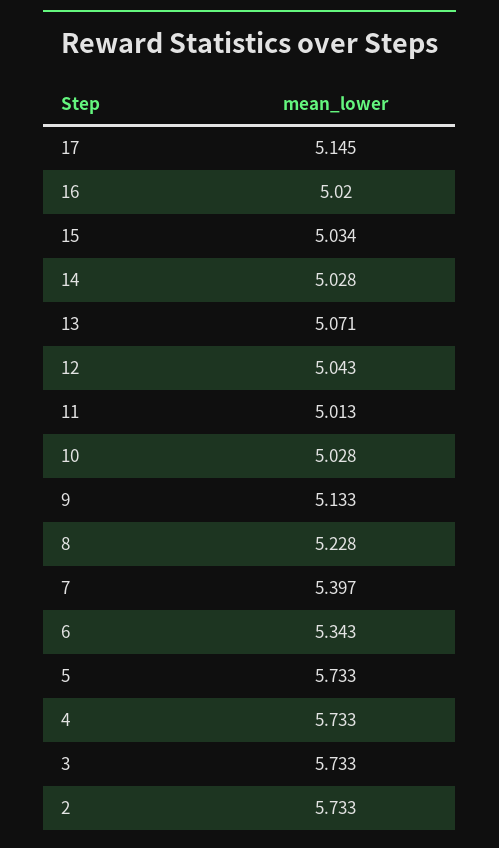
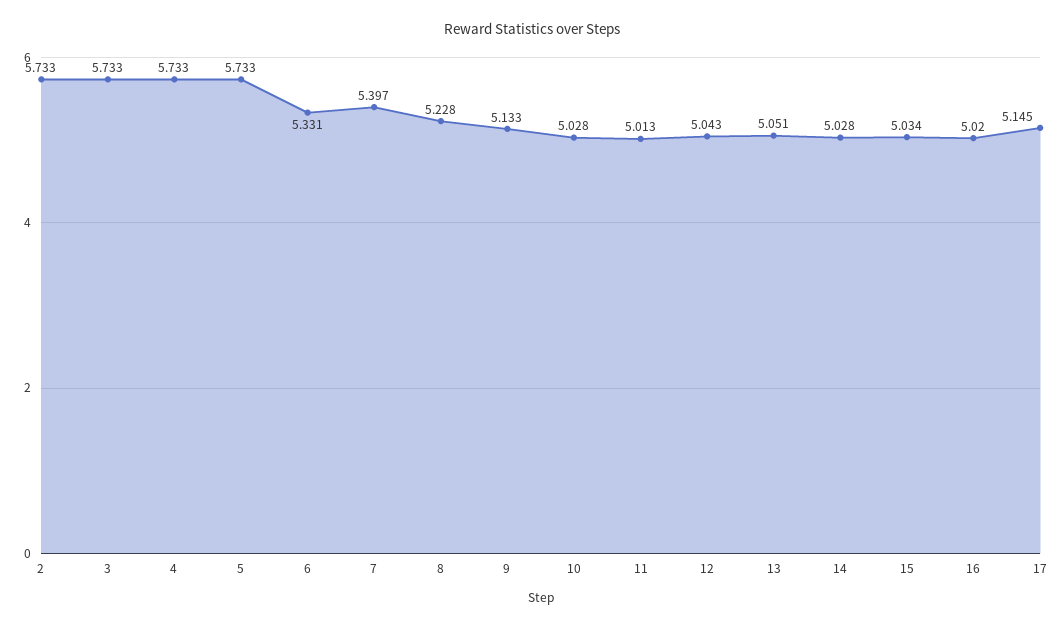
13: 5.071 -> 5.051
6: 5.343 -> 5.331

